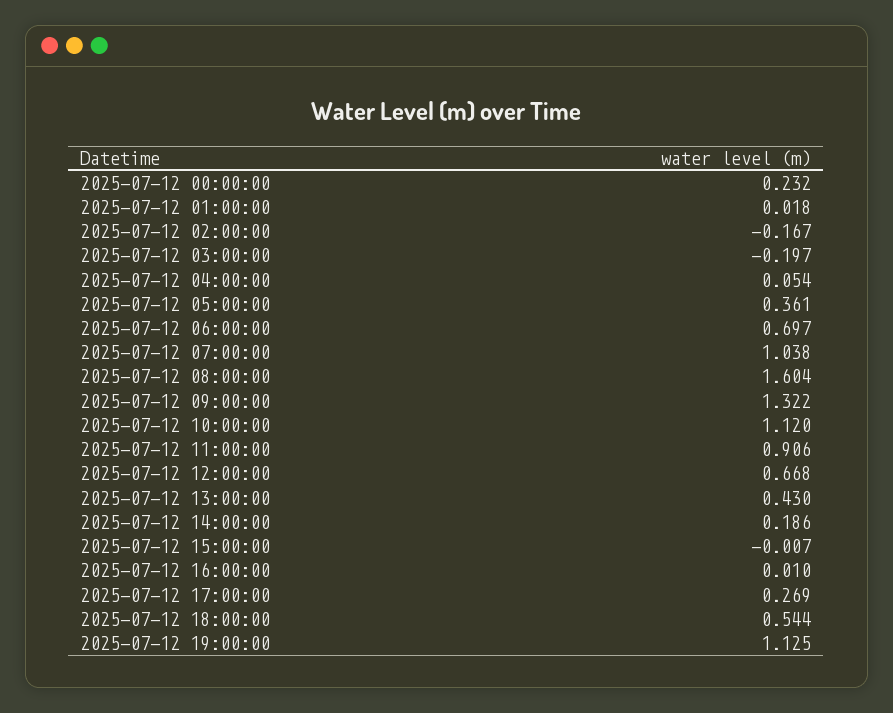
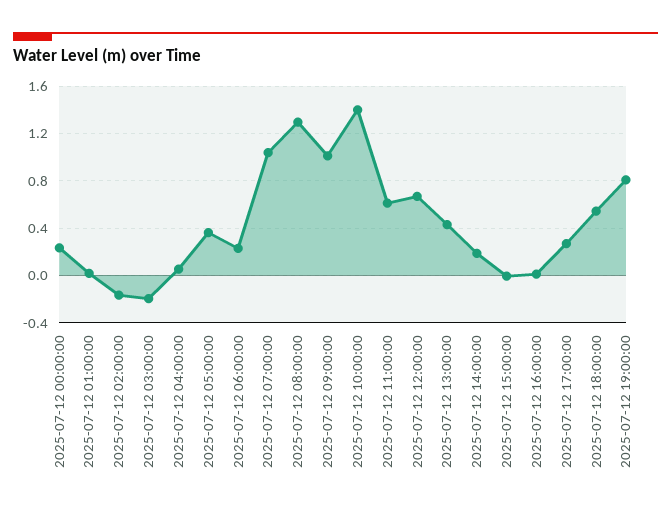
2025-07-12 06:00:00: 0.697 -> 0.2
2025-07-12 08:00:00: 1.604 -> 1.3
2025-07-12 09:00:00: 1.322 -> 1
2025-07-12 10:00:00: 1.12 -> 1.4
2025-07-12 11:00:00: 0.906 -> 0.6
2025-07-12 19:00:00: 1.125 -> 0.8

